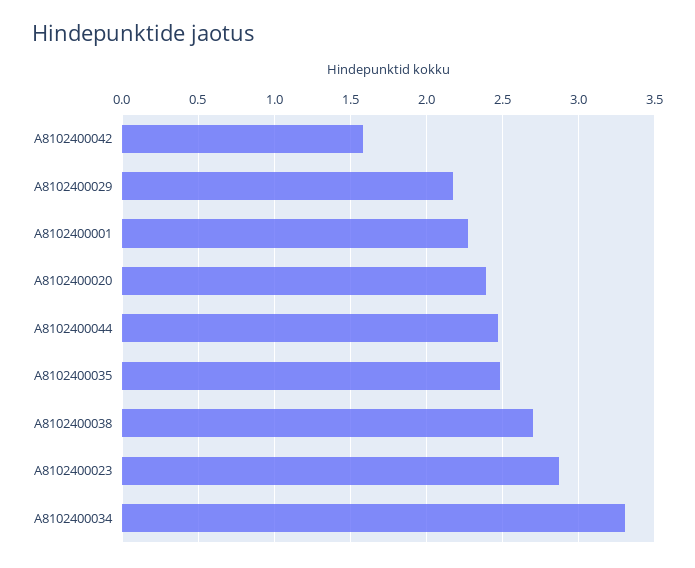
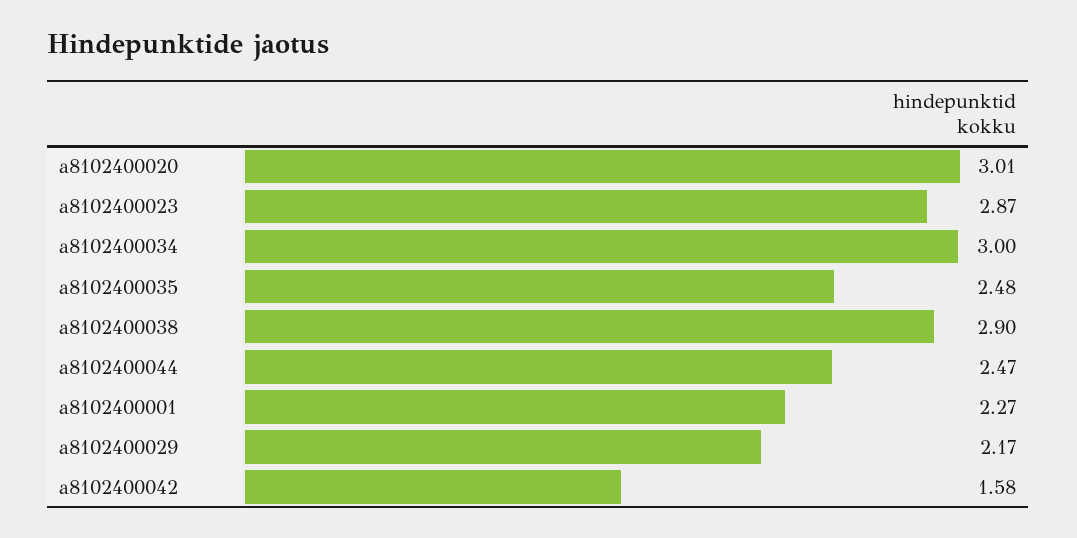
A8102400020: 2.4 -> 3.01
A8102400038: 2.7 -> 2.9
A8102400034: 3.3 -> 3

